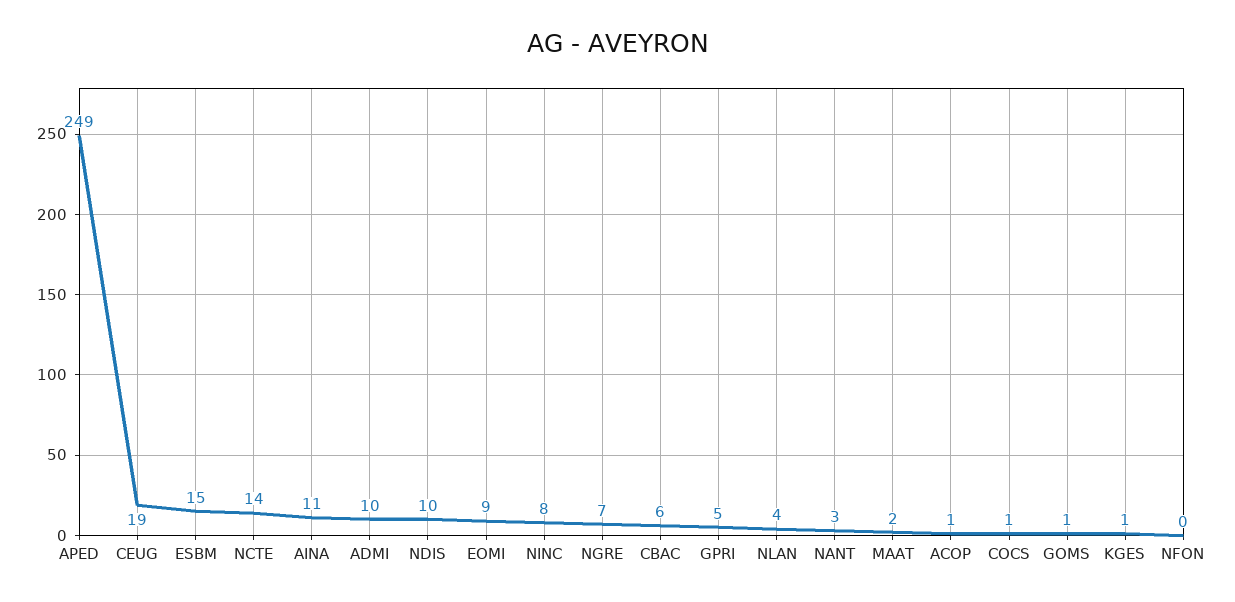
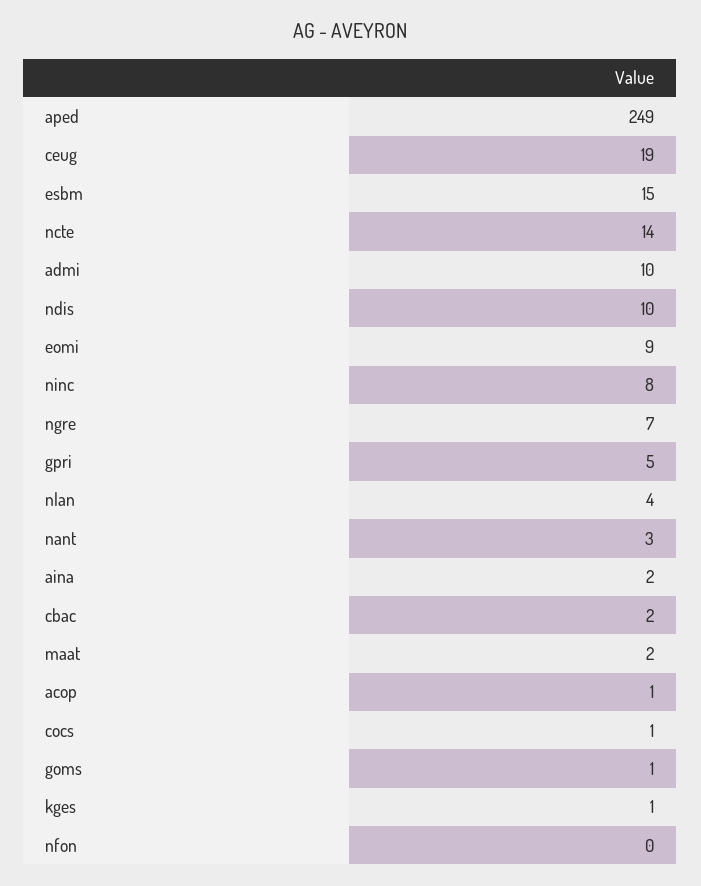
AINA: 11 -> 2
CBAC: 6 -> 2

